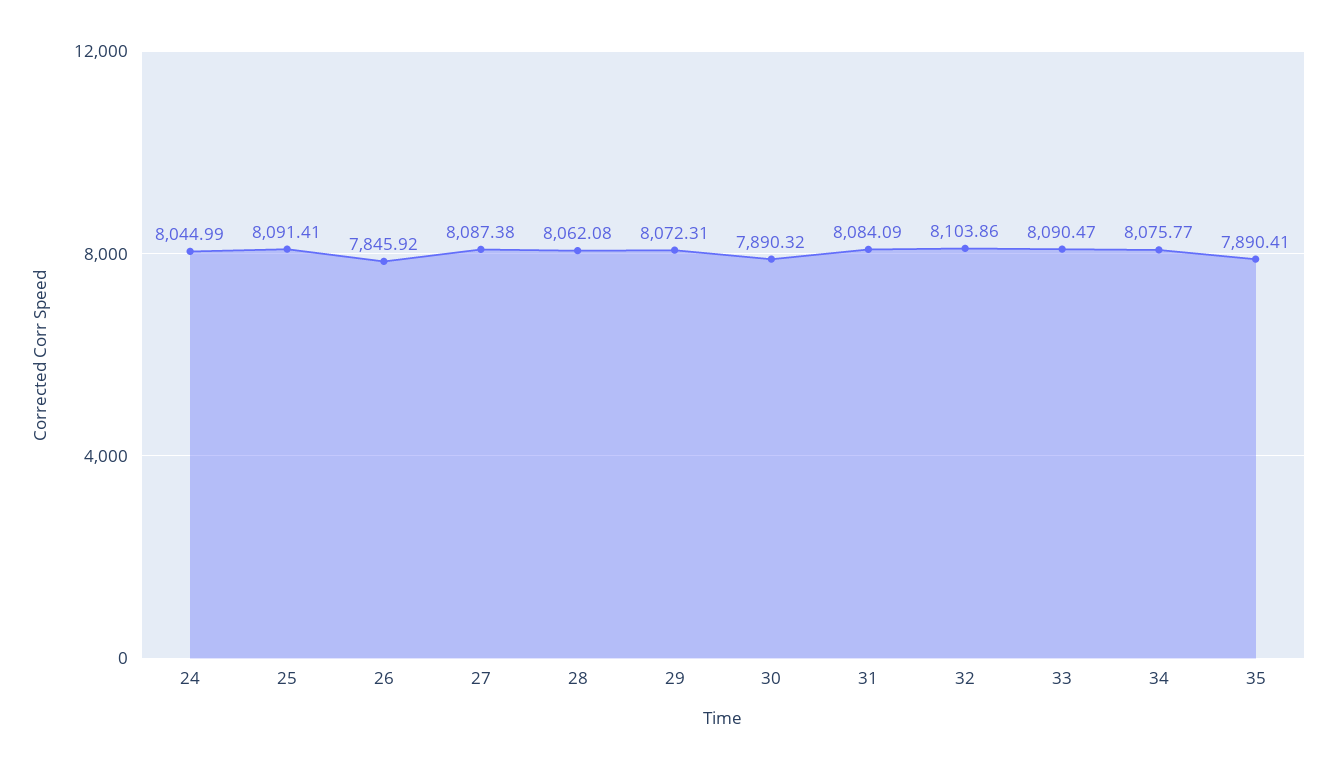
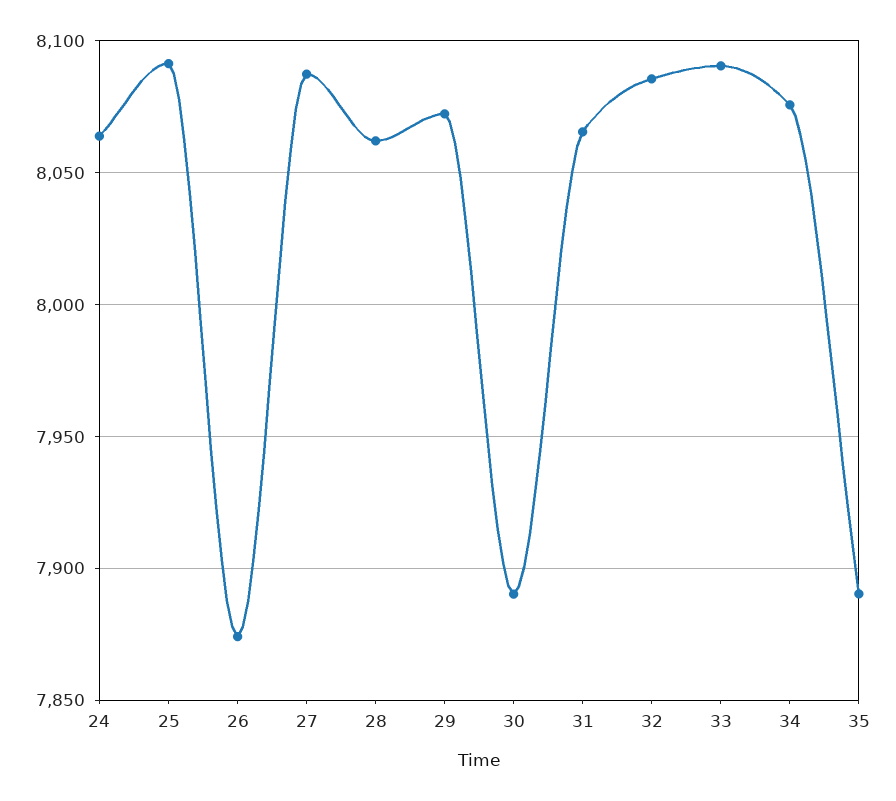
24: 8044.99 -> 8065
26: 7845.92 -> 7875
31: 8084.09 -> 8065
32: 8103.86 -> 8085

